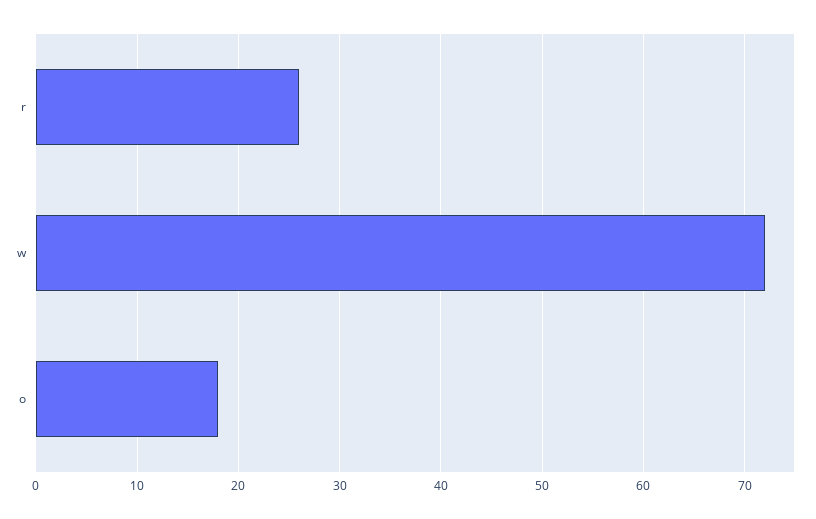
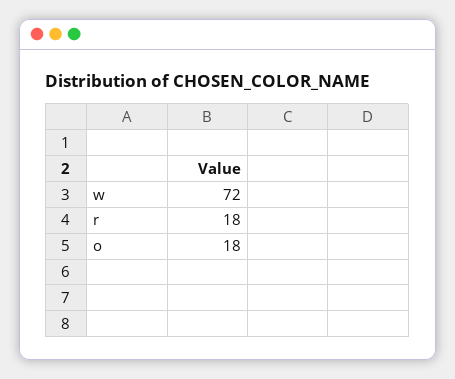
r: 26 -> 18

